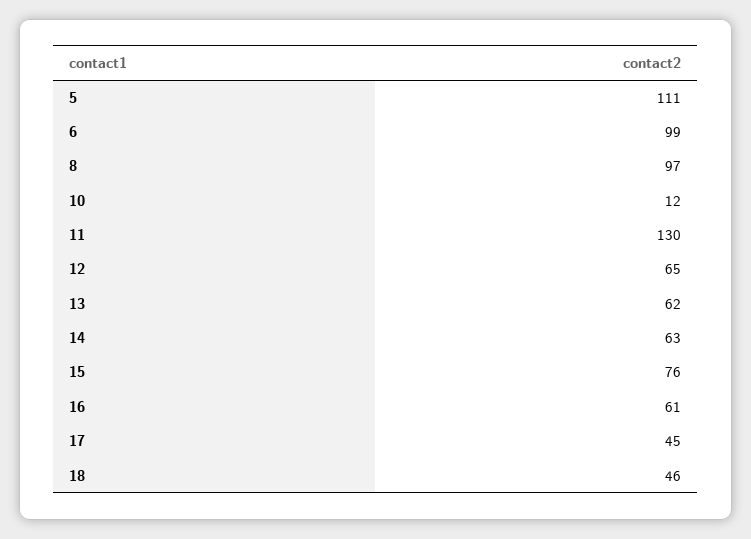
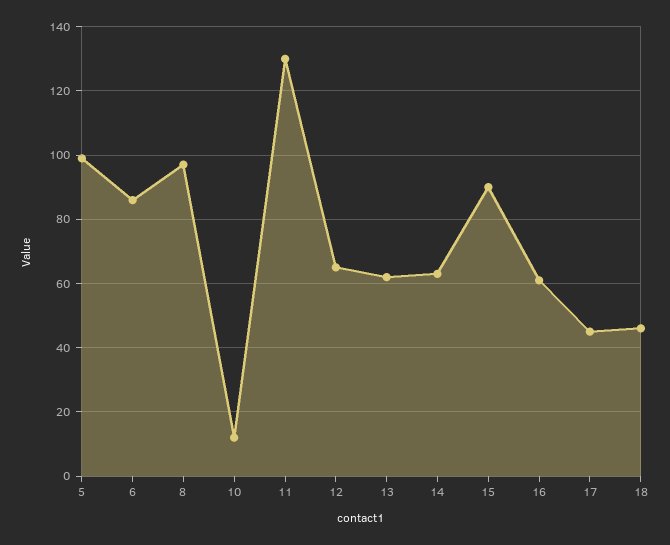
5: 111 -> 100
6: 99 -> 85
15: 76 -> 90

